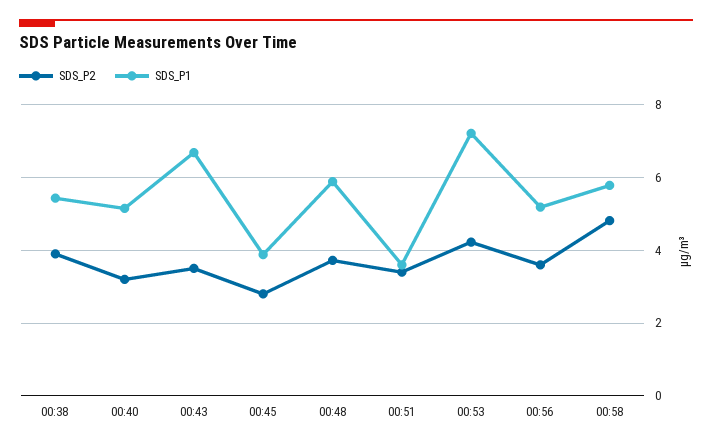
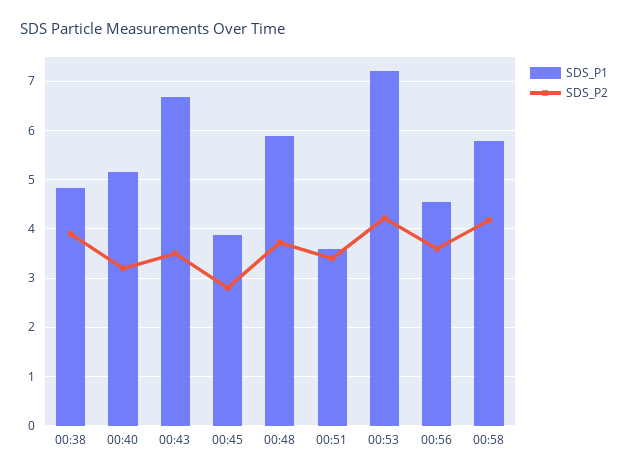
SDS_P1, 00:38: 5.4 -> 4.8
SDS_P1, 00:56: 5.2 -> 4.6
SDS_P2, 00:58: 4.8 -> 4.2

